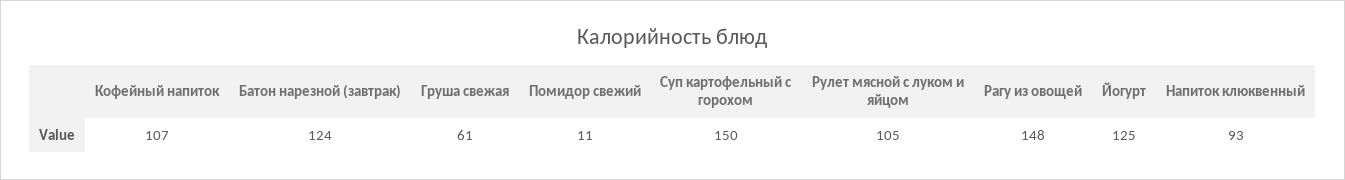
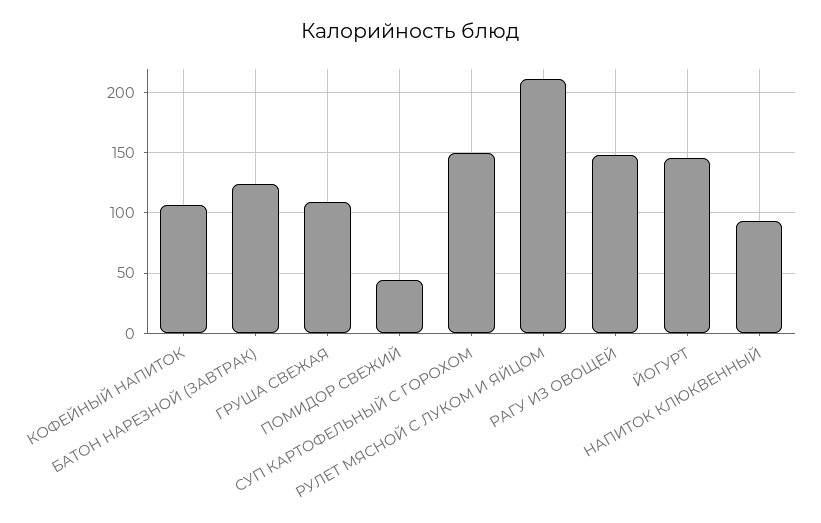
Груша свежая: 61 -> 110
Помидор свежий: 11 -> 45
Рулет мясной с луком и яйцом: 105 -> 210
Йогурт: 125 -> 145

